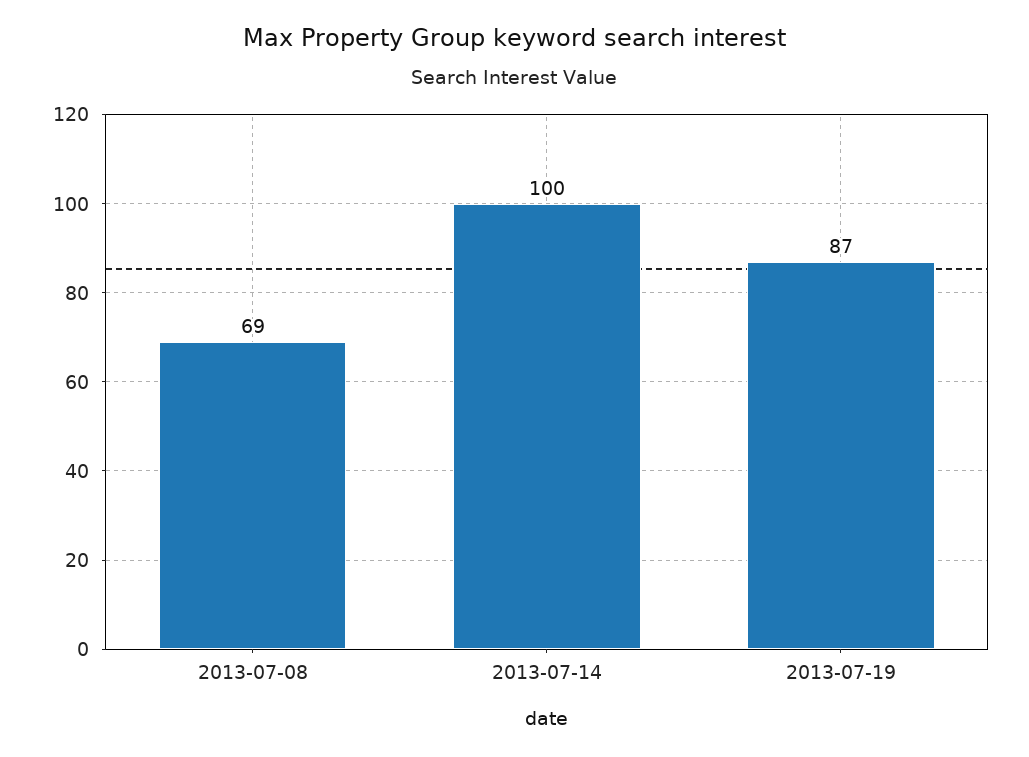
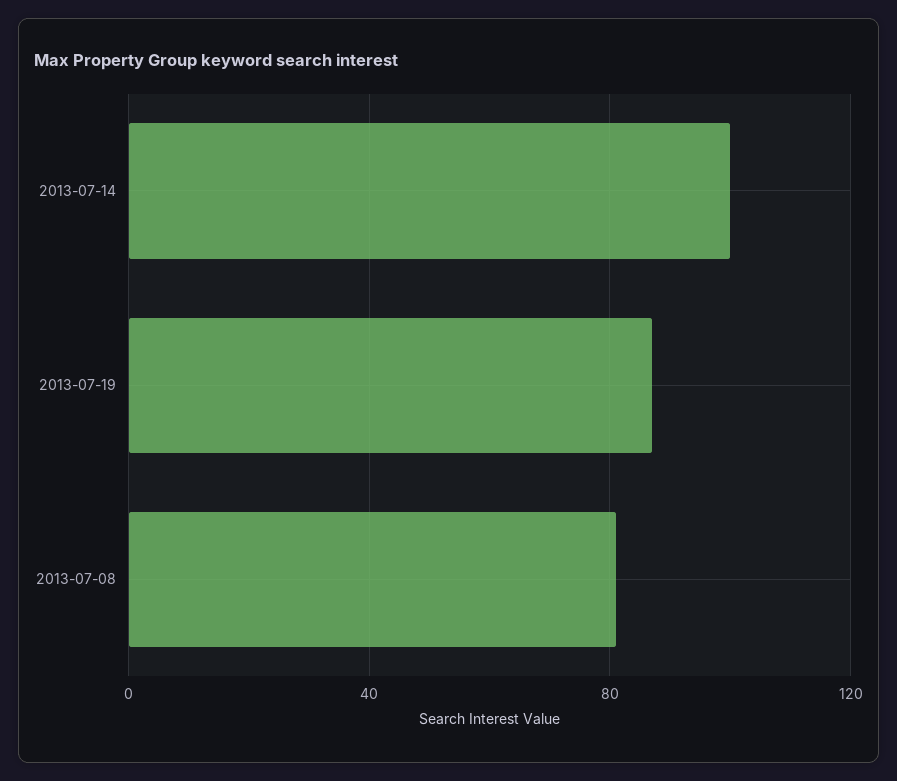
2013-07-08: 69 -> 80

